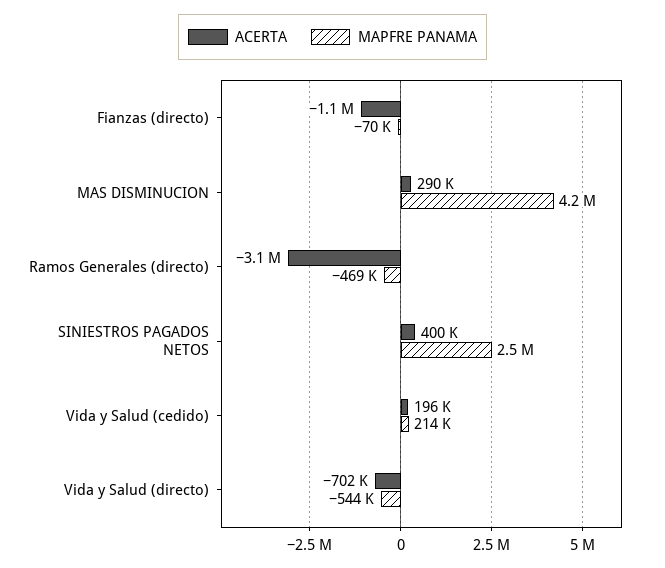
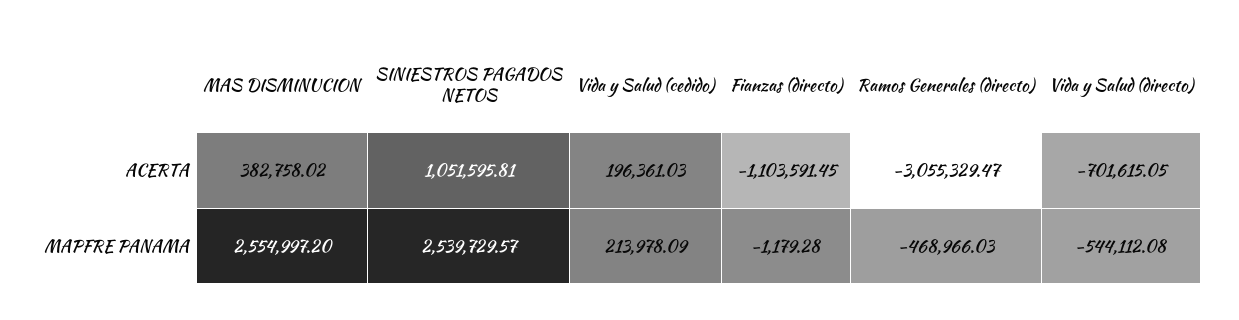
MAPFRE PANAMA, Fianzas (directo): -70000 -> -1179.28
ACERTA, MAS DISMINUCION: 290000 -> 382758.02
MAPFRE PANAMA, MAS DISMINUCION: 4200000 -> 2554997.2
ACERTA, SINIESTROS PAGADOS NETOS: 400000 -> 1051595.81

